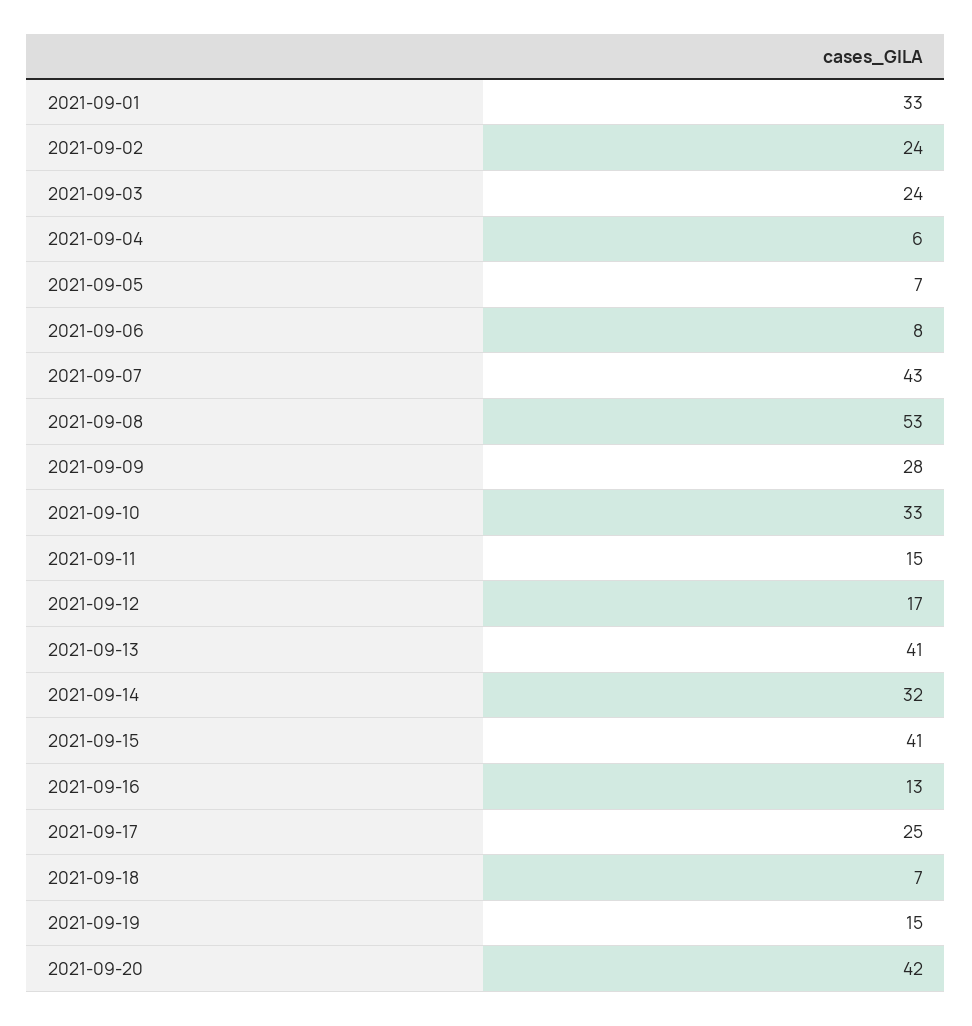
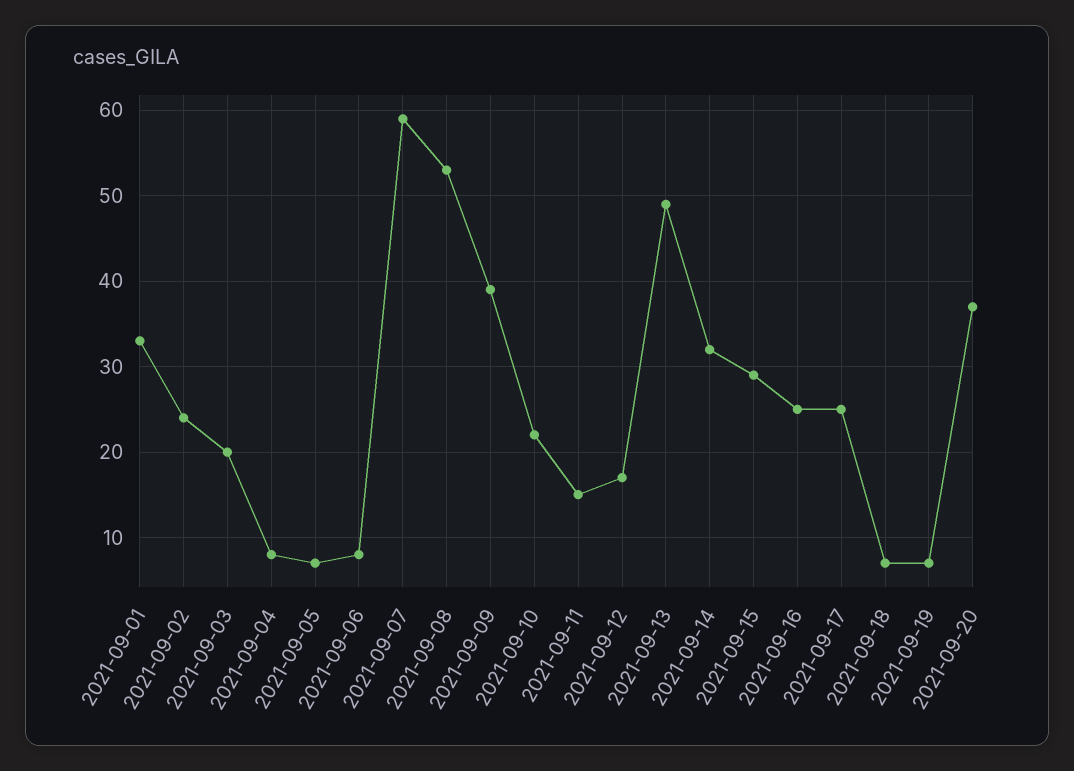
2021-09-03: 24 -> 20
2021-09-04: 6 -> 8
2021-09-07: 43 -> 59
2021-09-09: 28 -> 39
2021-09-10: 33 -> 22
2021-09-13: 41 -> 49
2021-09-15: 41 -> 29
2021-09-16: 13 -> 25
2021-09-19: 15 -> 7
2021-09-20: 42 -> 37

